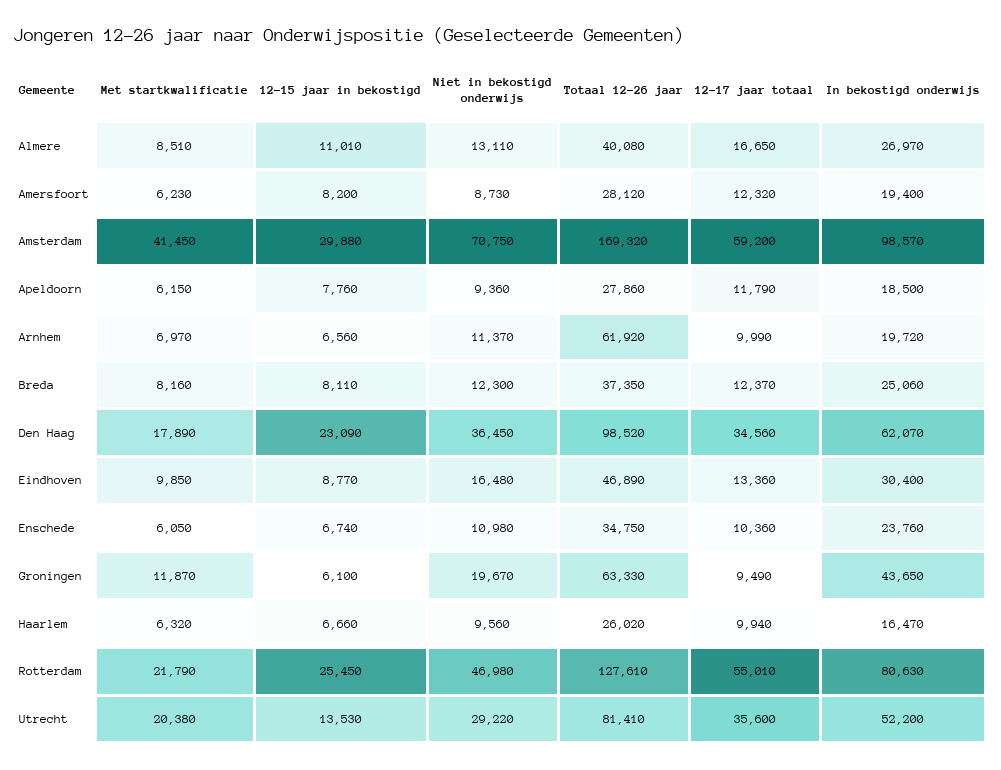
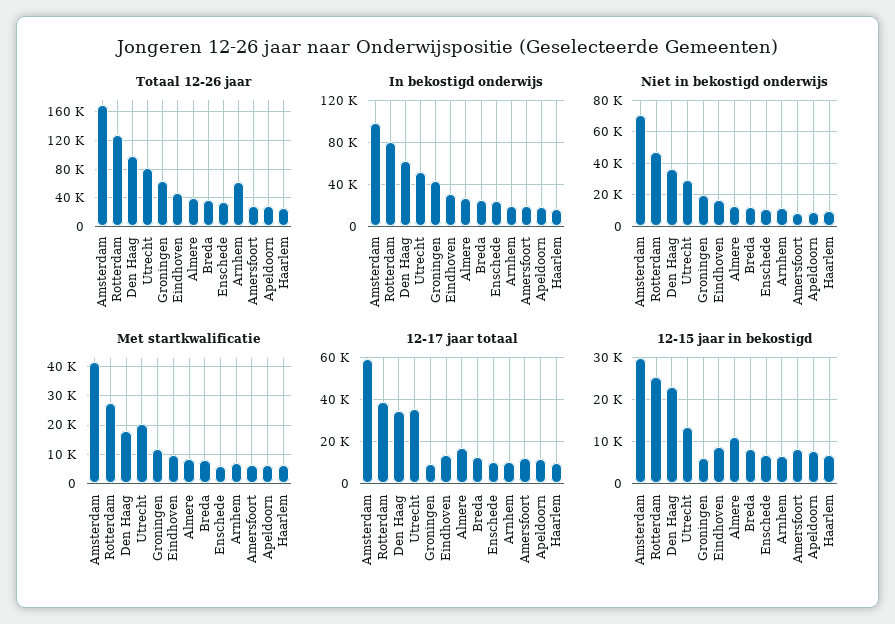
Met startkwalificatie, Rotterdam: 21790 -> 27500
12-17 jaar totaal, Rotterdam: 55010 -> 40000

